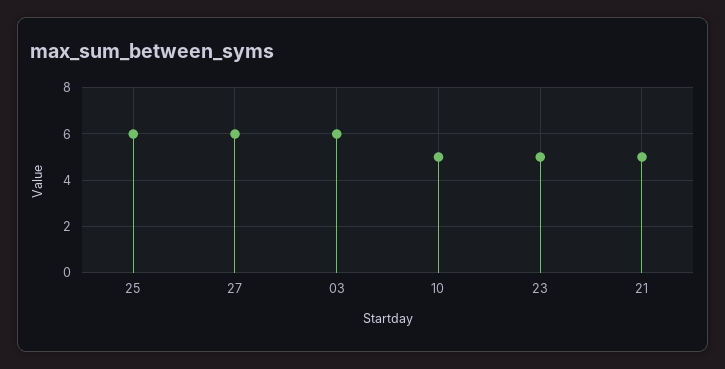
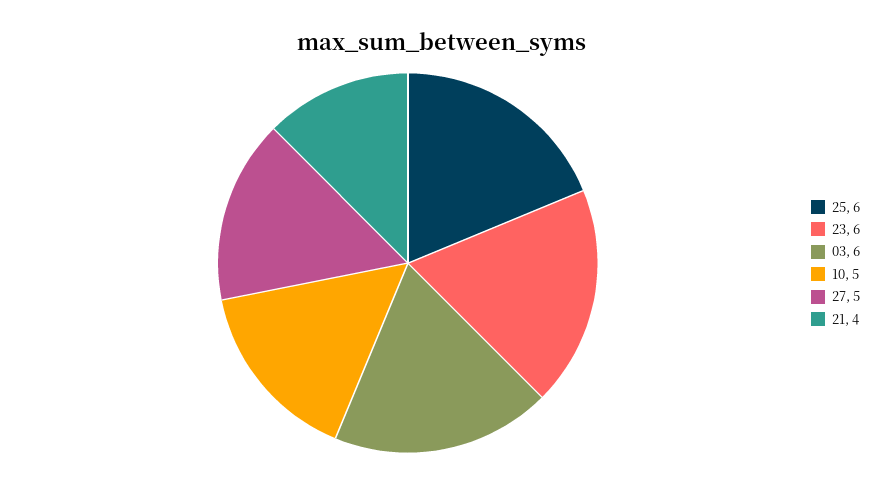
27: 6 -> 5
23: 5 -> 6
21: 5 -> 4

